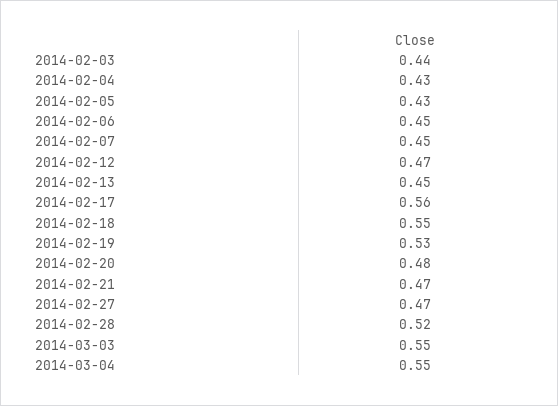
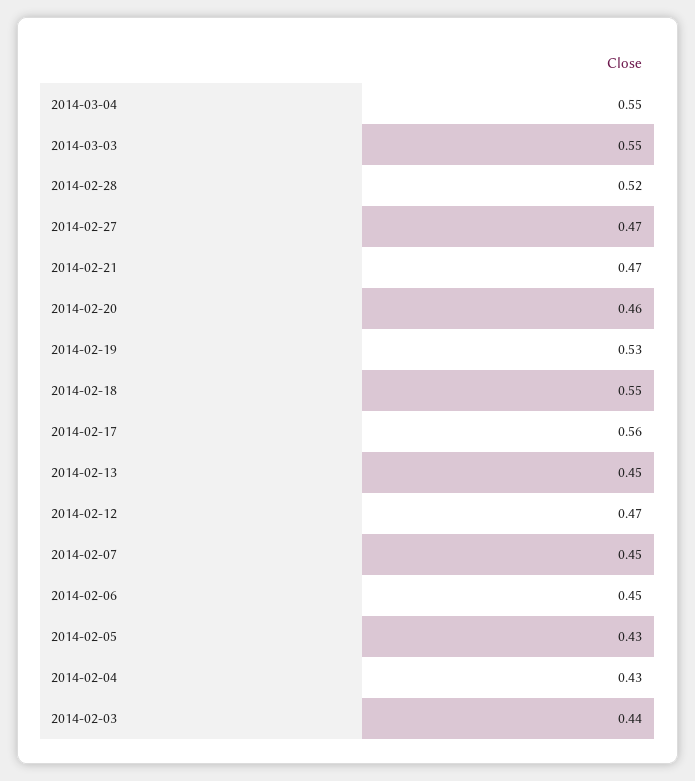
2014-02-20: 0.48 -> 0.46

